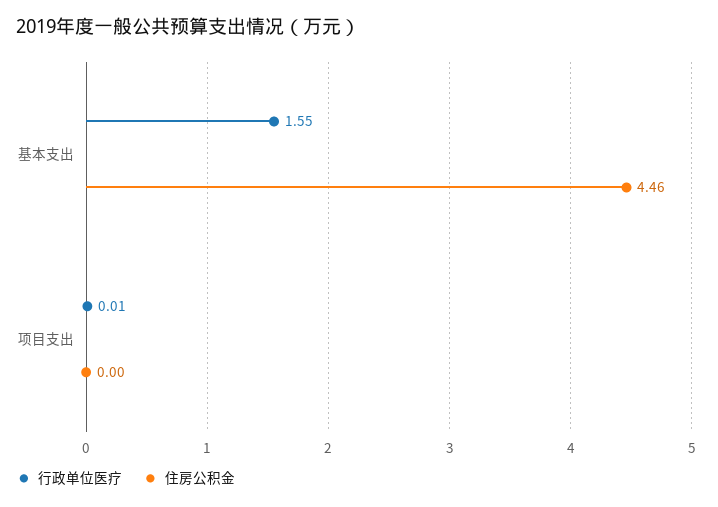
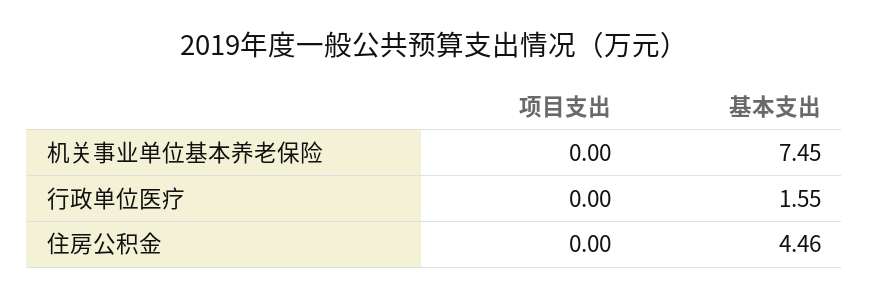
行政单位医疗, 项目支出: 0.01 -> 0
机关事业单位基本养老保险, 项目支出: none -> 0
机关事业单位基本养老保险, 基本支出: none -> 7.45

